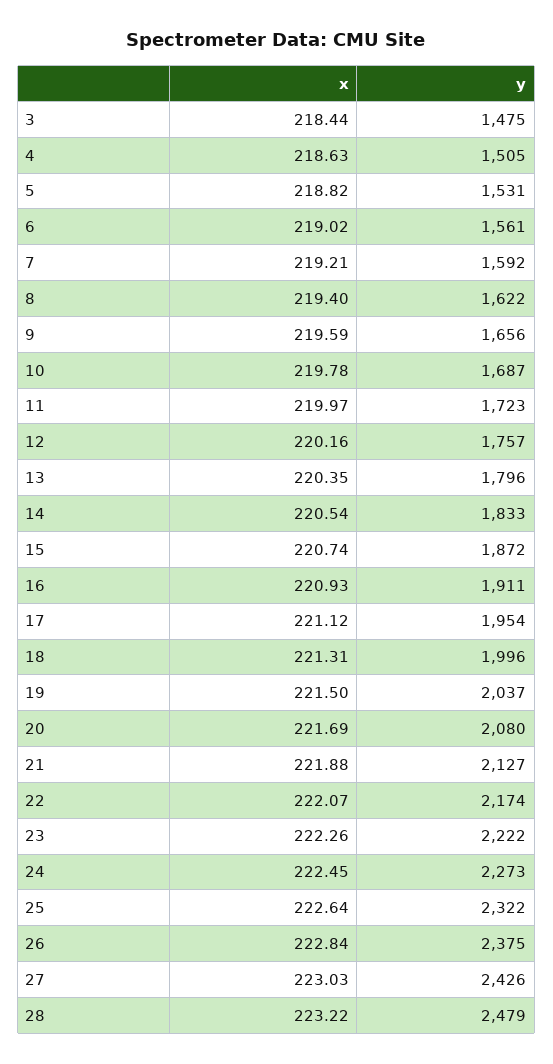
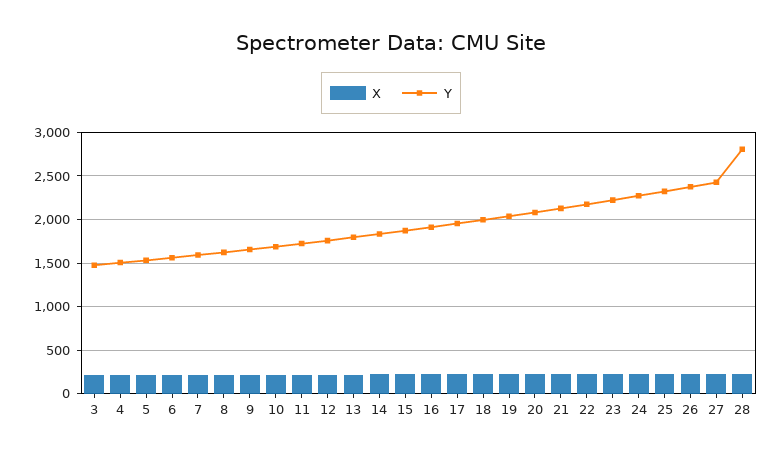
y, 28: 2479 -> 2800

